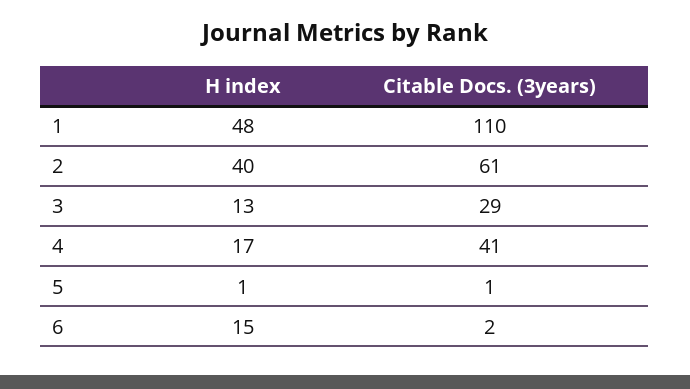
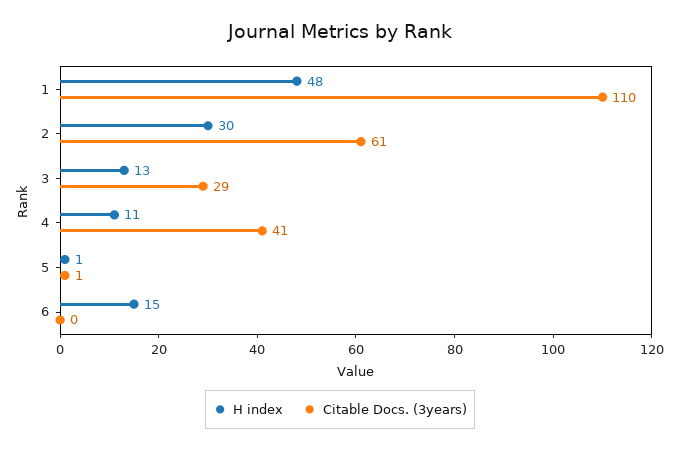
H index, 2: 40 -> 30
H index, 4: 17 -> 11
Citable Docs. (3years), 6: 2 -> 0

